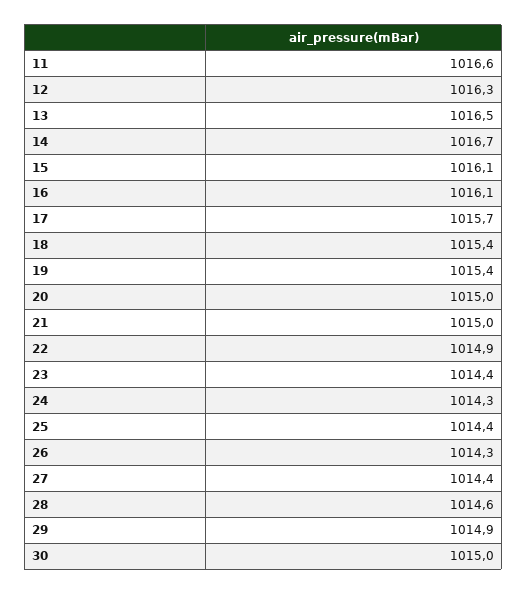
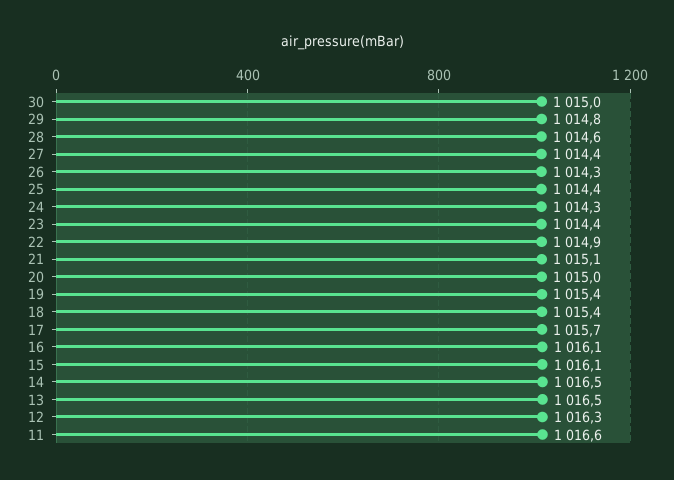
14: 1016.7 -> 1016.5
21: 1015 -> 1015.1
29: 1014.9 -> 1014.8

